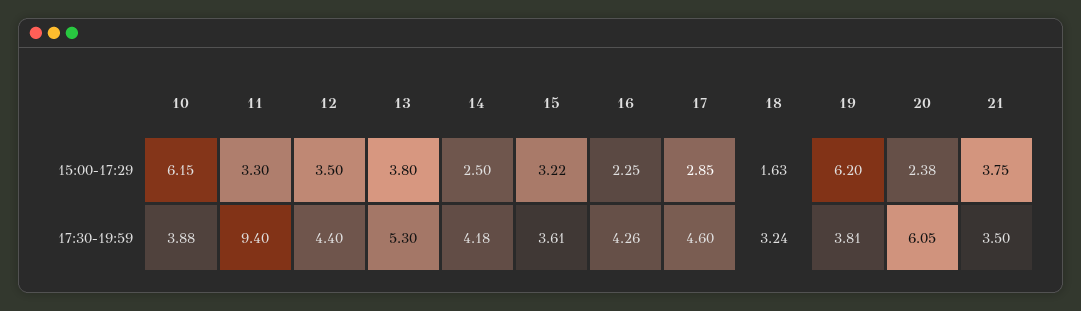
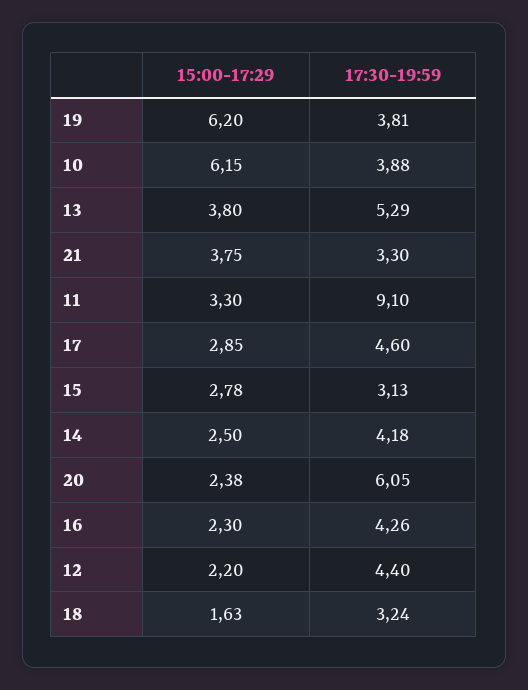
12, 15:00-17:29: 3.5 -> 2.2
15, 15:00-17:29: 3.22 -> 2.78
16, 15:00-17:29: 2.25 -> 2.3
11, 17:30-19:59: 9.4 -> 9.1
13, 17:30-19:59: 5.3 -> 5.29
15, 17:30-19:59: 3.61 -> 3.13
21, 17:30-19:59: 3.5 -> 3.3

